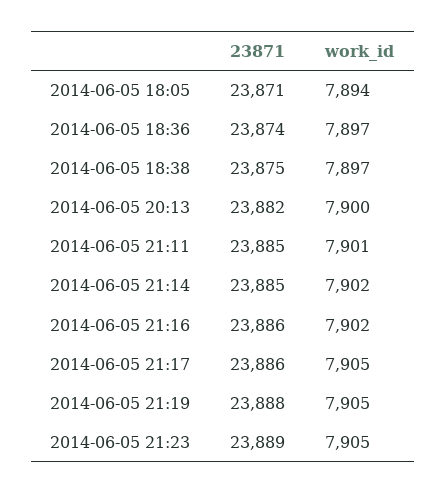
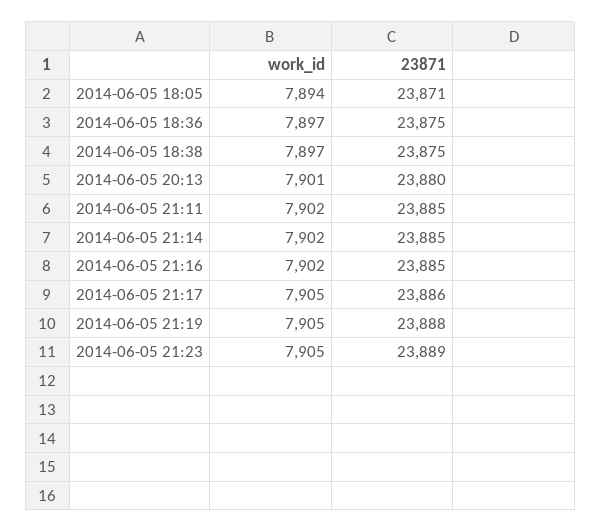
23871, 2014-06-05 18:36: 23874 -> 23875
23871, 2014-06-05 20:13: 23882 -> 23880
work_id, 2014-06-05 20:13: 7900 -> 7901
work_id, 2014-06-05 21:11: 7901 -> 7902
23871, 2014-06-05 21:16: 23886 -> 23885

